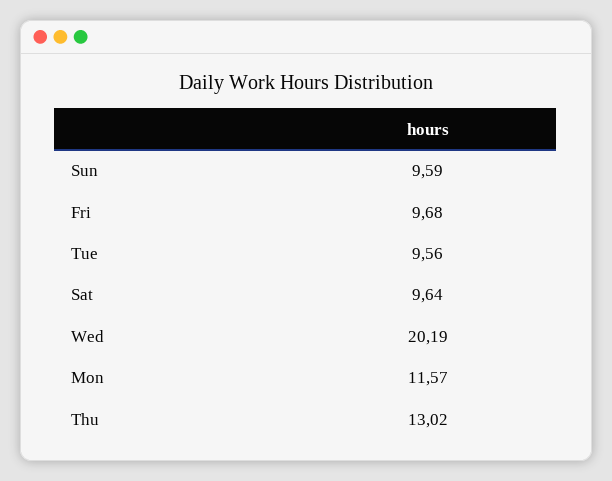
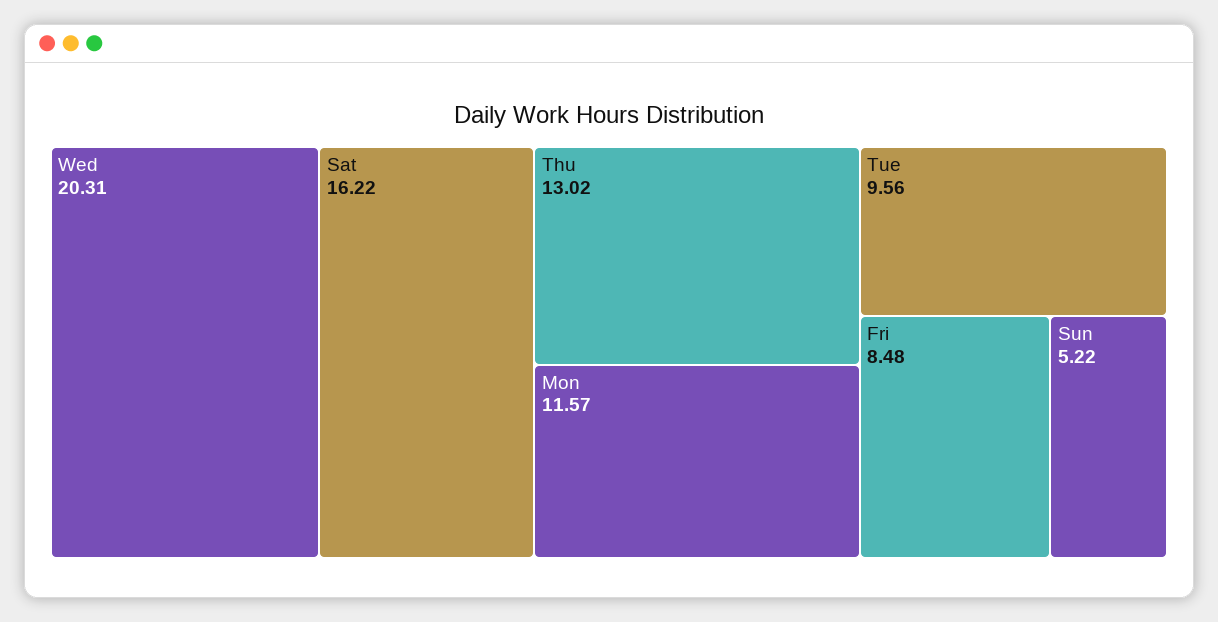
Sun: 9.59 -> 5.22
Fri: 9.68 -> 8.48
Sat: 9.64 -> 16.22
Wed: 20.19 -> 20.31

